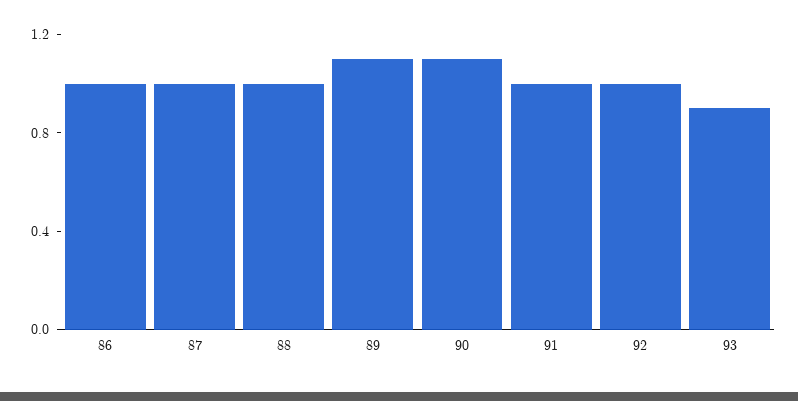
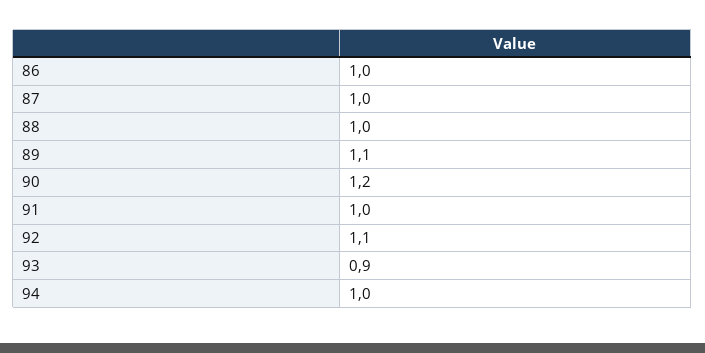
90: 1.1 -> 1.2
92: 1 -> 1.1
94: none -> 1

